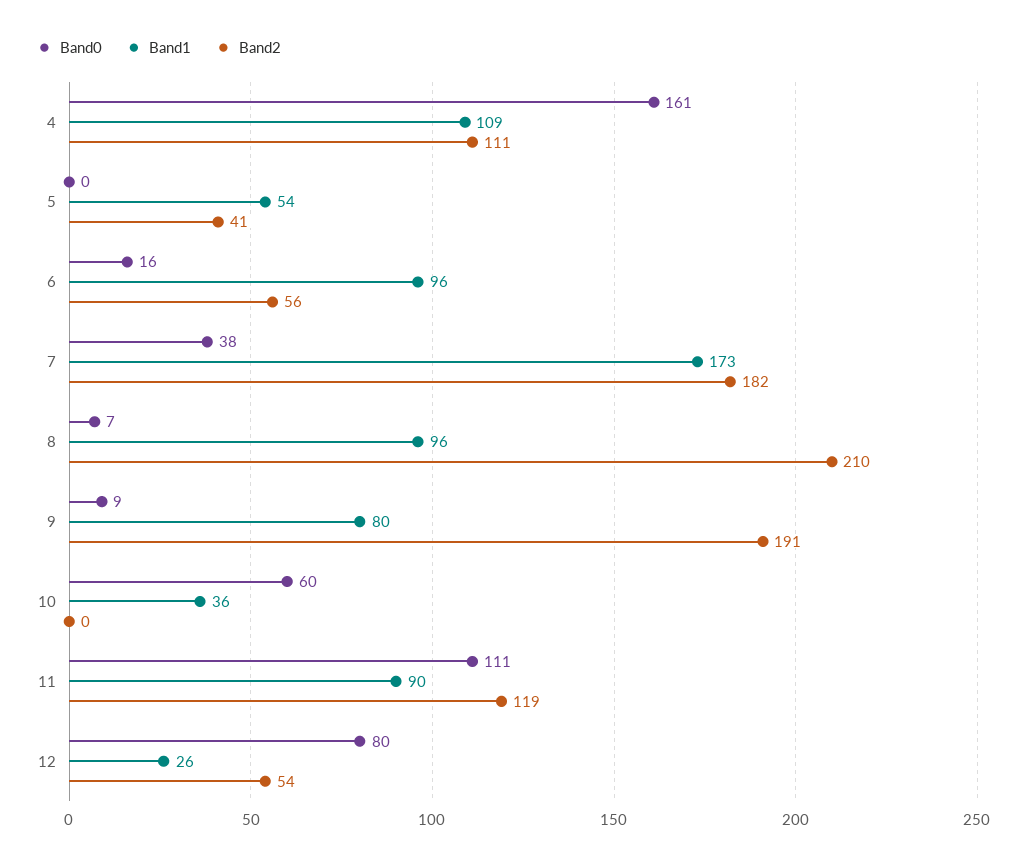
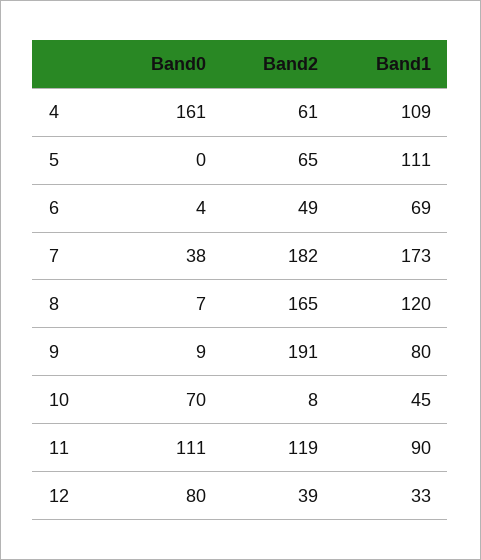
Band2, 4: 111 -> 61
Band1, 5: 54 -> 111
Band2, 5: 41 -> 65
Band0, 6: 16 -> 4
Band1, 6: 96 -> 69
Band2, 6: 56 -> 49
Band1, 8: 96 -> 120
Band2, 8: 210 -> 165
Band0, 10: 60 -> 70
Band1, 10: 36 -> 45
Band2, 10: 0 -> 8
Band1, 12: 26 -> 33
Band2, 12: 54 -> 39

